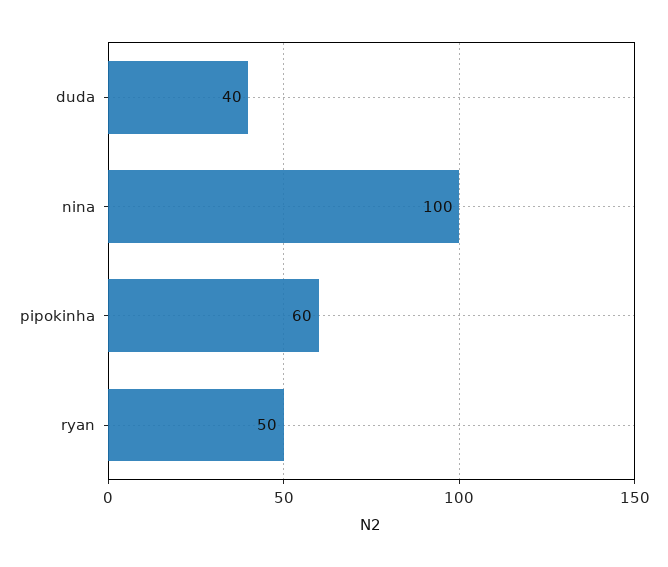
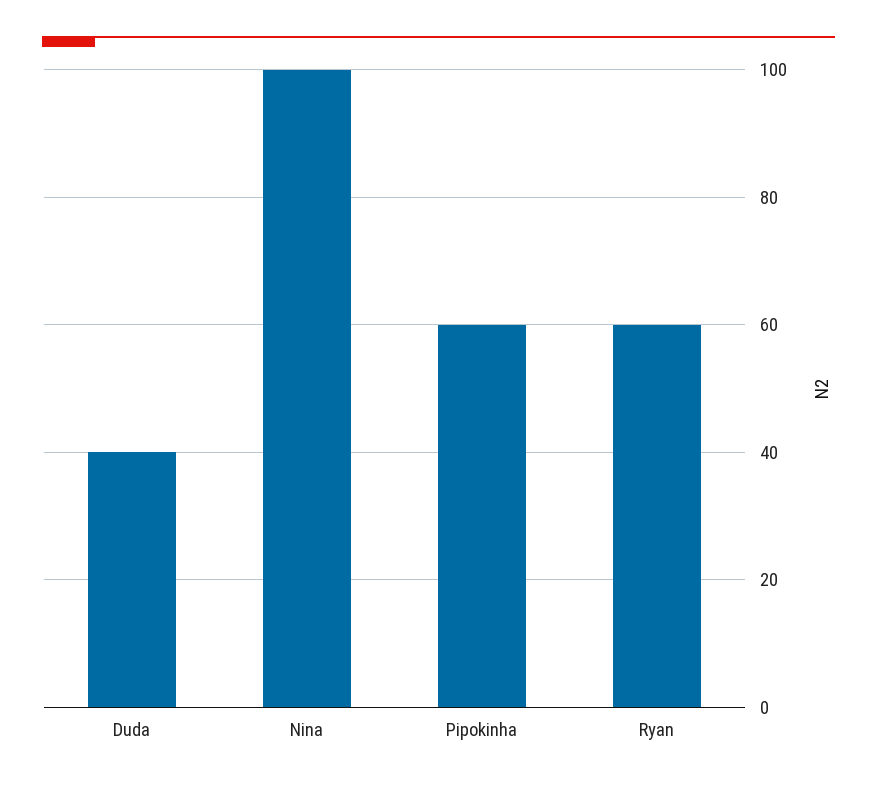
ryan: 50 -> 60

